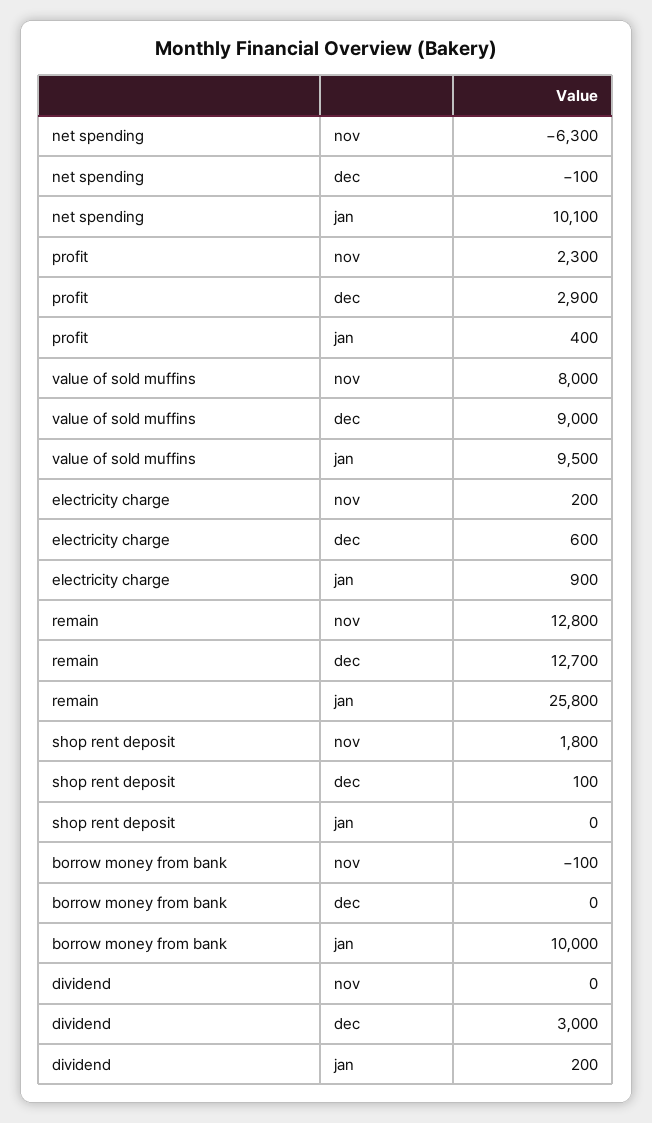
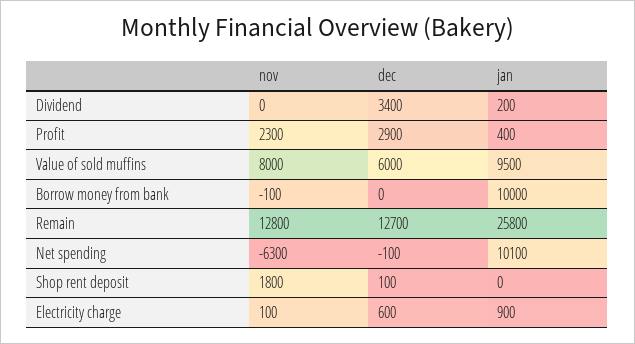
value of sold muffins, dec: 9000 -> 6000
electricity charge, nov: 200 -> 100
dividend, dec: 3000 -> 3400

